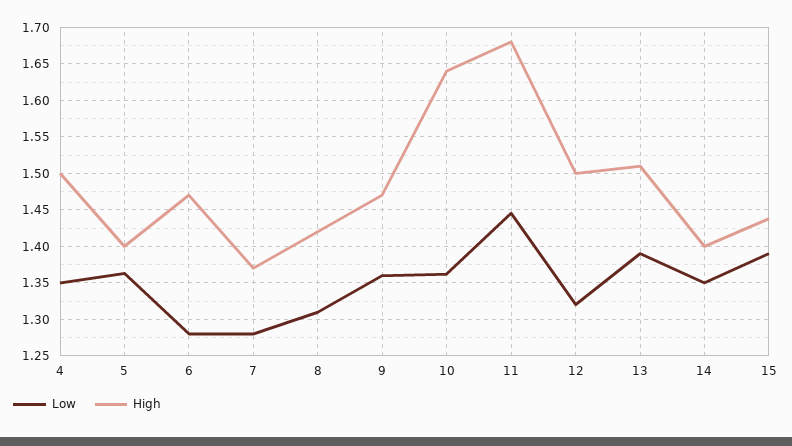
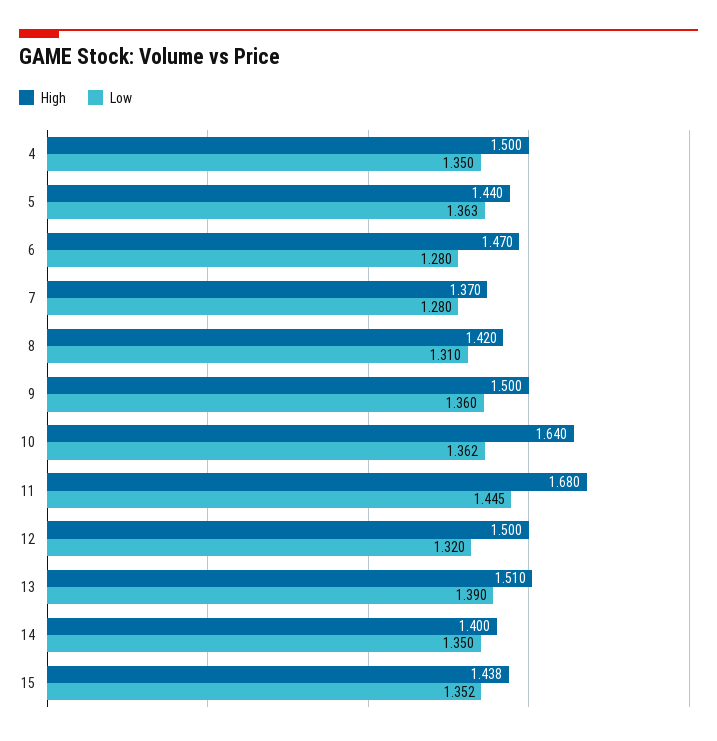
High, 5: 1.4 -> 1.44
High, 9: 1.47 -> 1.5
Low, 15: 1.39 -> 1.352

